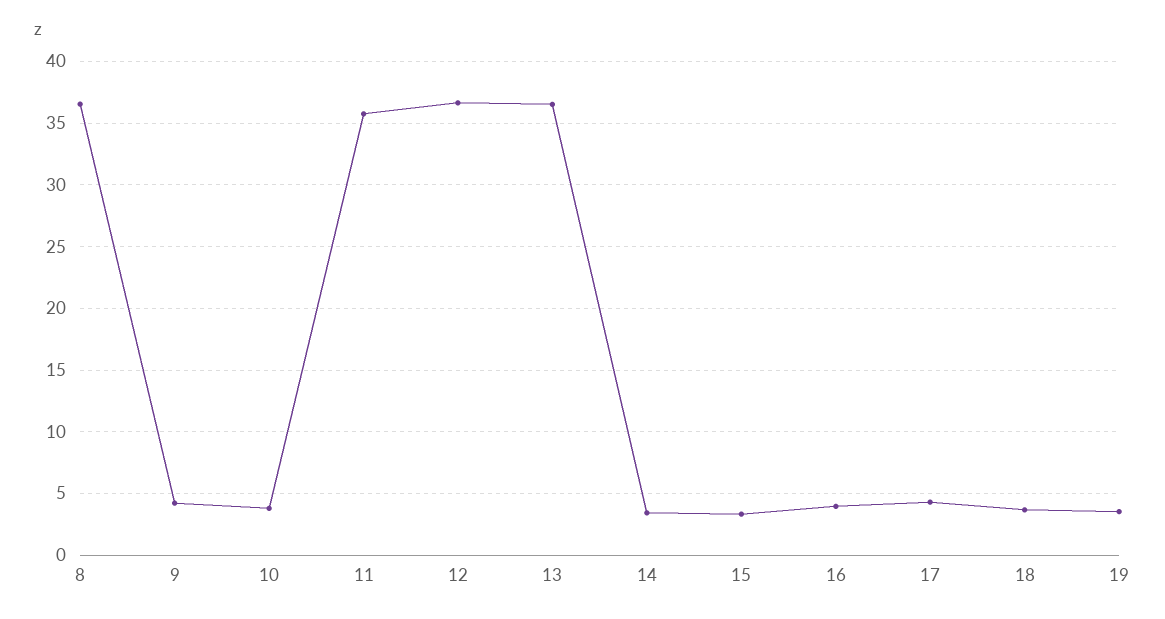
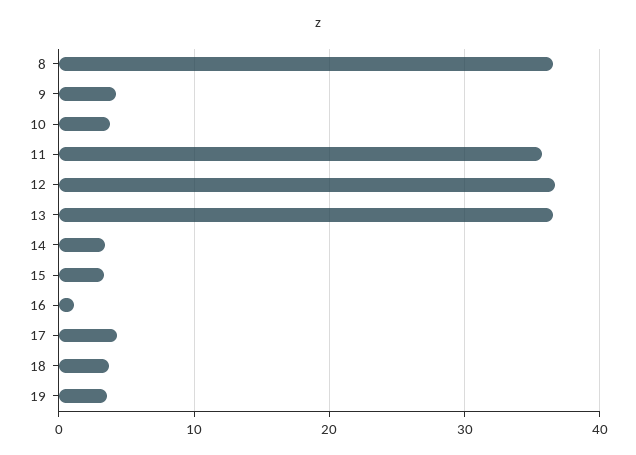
16: 4 -> 1

